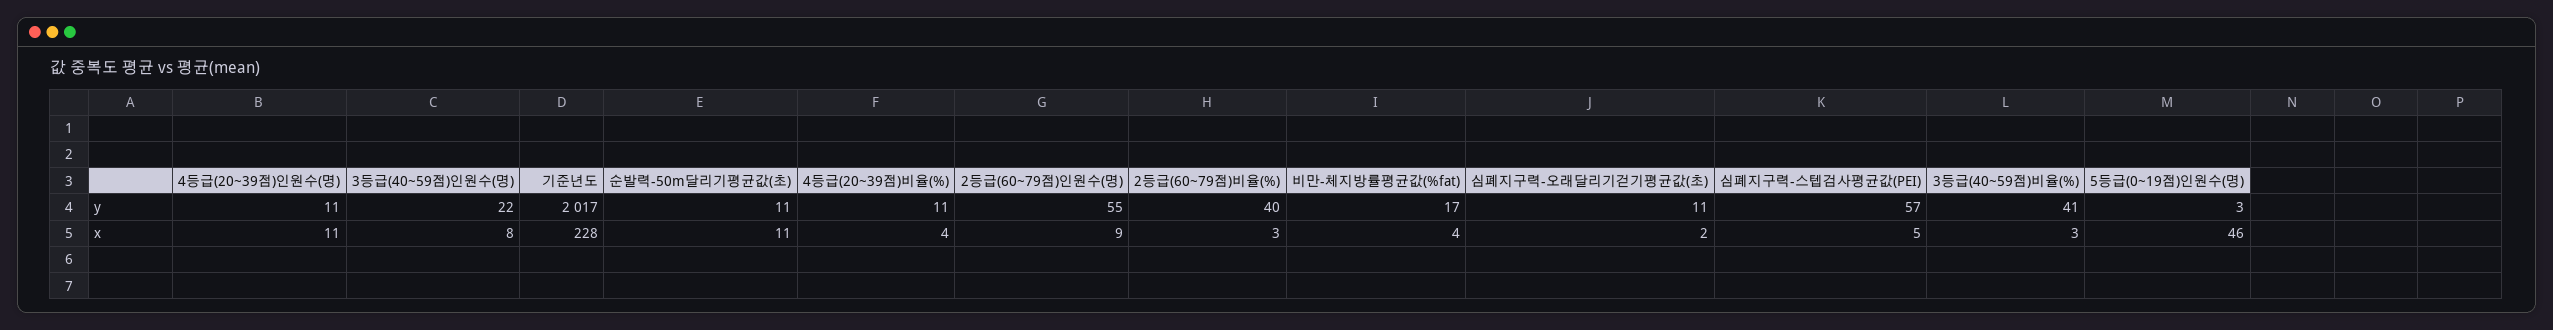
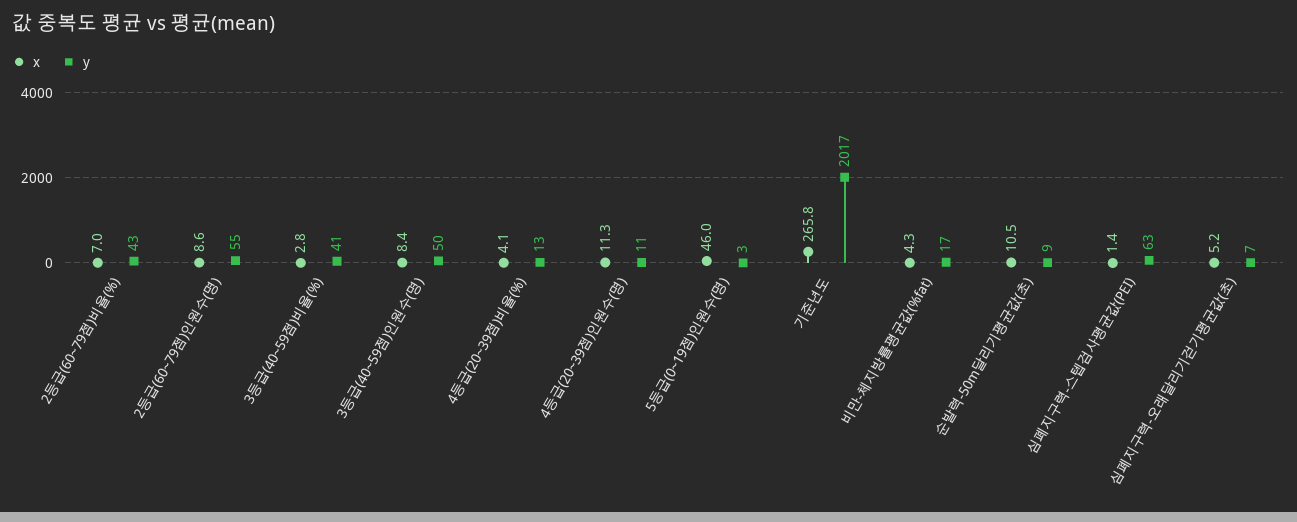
y, 3등급(40~59점)인원수(명): 22 -> 50
y, 순발력-50m달리기평균값(초): 11 -> 9
y, 4등급(20~39점)비율(%): 11 -> 13
y, 2등급(60~79점)비율(%): 40 -> 43
y, 심폐지구력-오래달리기걷기평균값(초): 11 -> 7
y, 심폐지구력-스텝검사평균값(PEI): 57 -> 63
x, 기준년도: 228 -> 265.8
x, 2등급(60~79점)비율(%): 3 -> 7
x, 심폐지구력-오래달리기걷기평균값(초): 2 -> 5.2
x, 심폐지구력-스텝검사평균값(PEI): 5 -> 1.4

